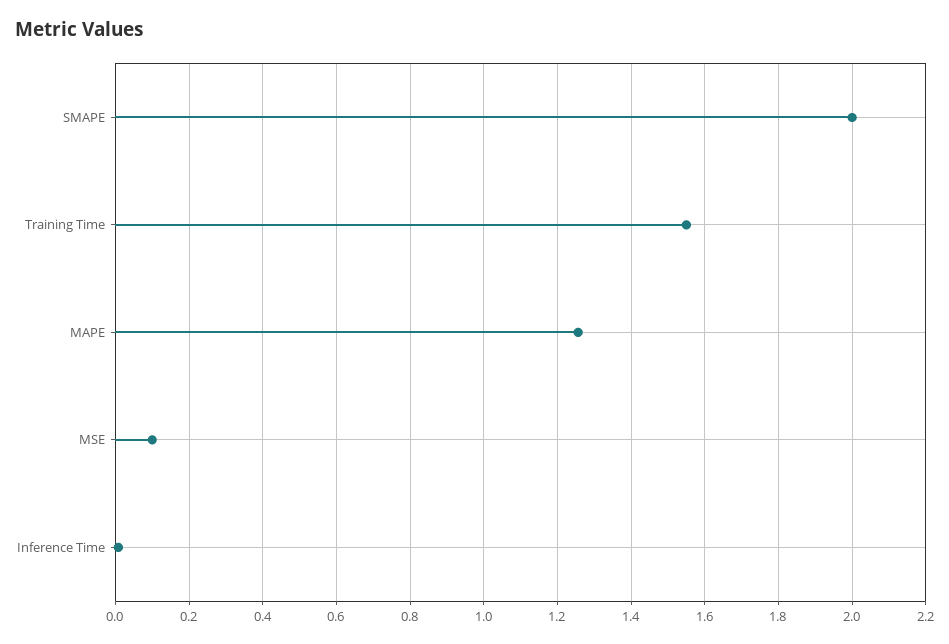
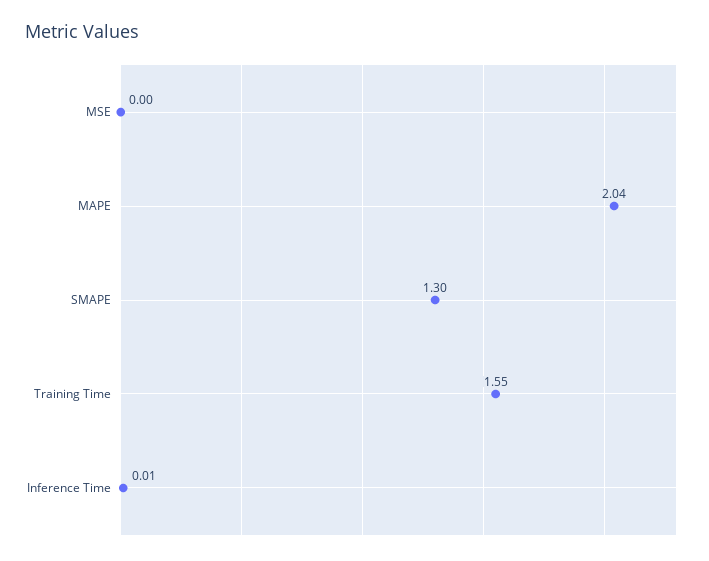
SMAPE: 2 -> 1.3
MAPE: 1.26 -> 2.04
MSE: 0.1 -> 0

